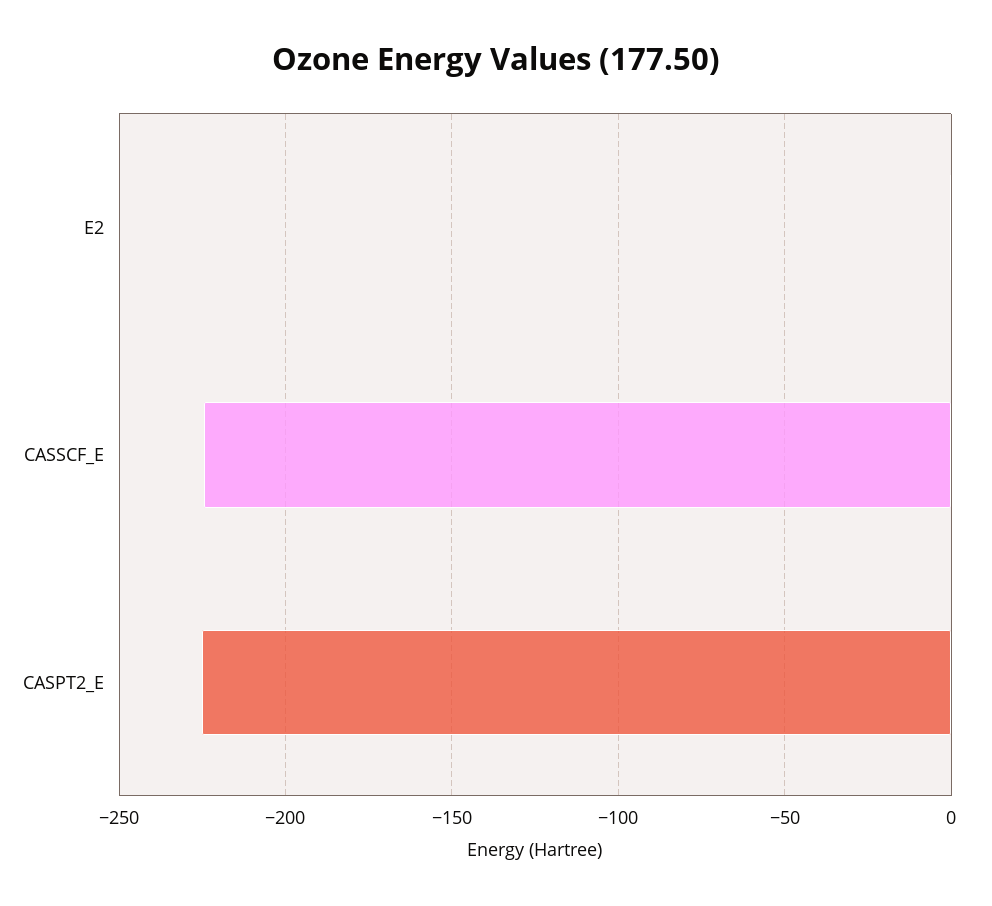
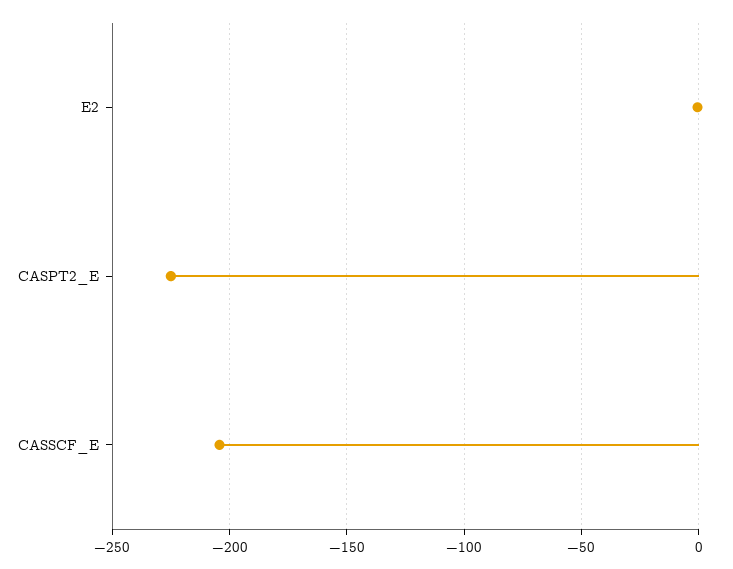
CASSCF_E: -225 -> -205

